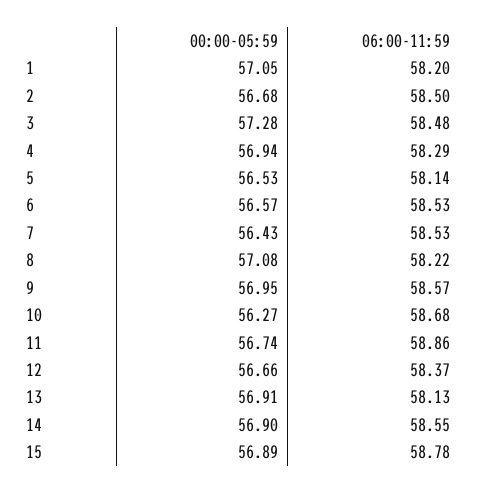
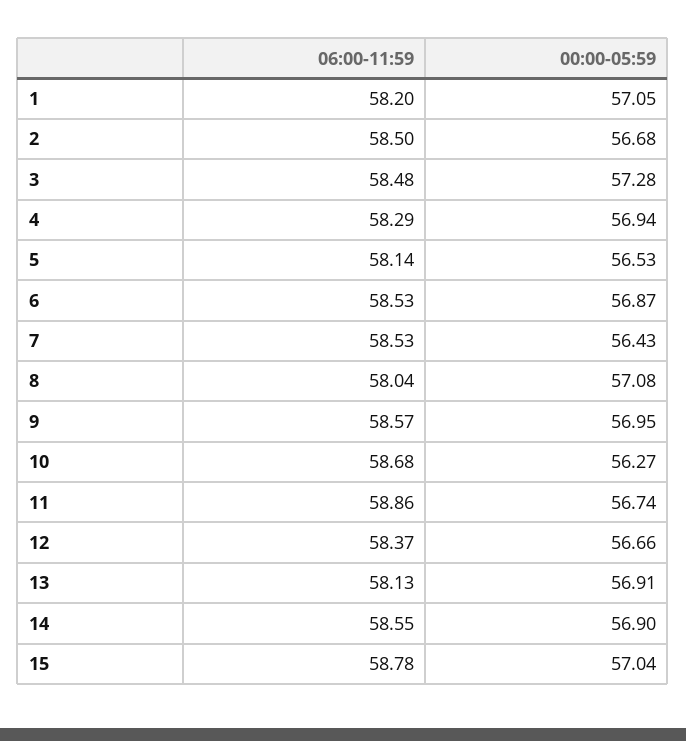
00:00-05:59, 6: 56.57 -> 56.87
06:00-11:59, 8: 58.22 -> 58.04
00:00-05:59, 15: 56.89 -> 57.04

